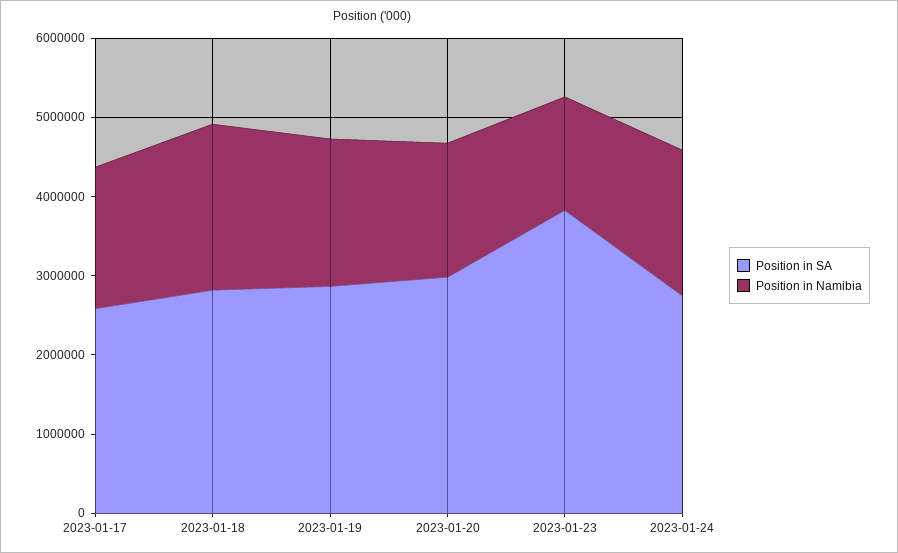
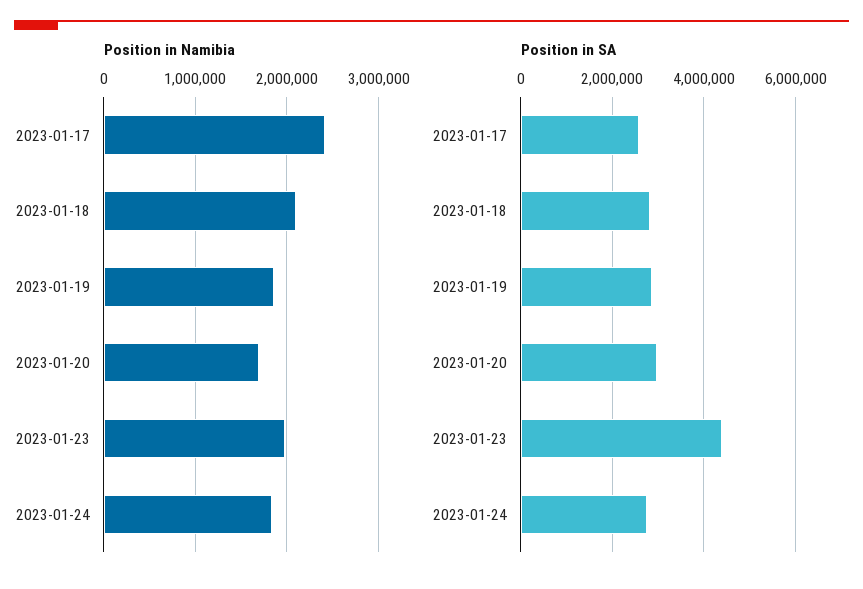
Position in Namibia, 2023-01-17: 1800000 -> 2400000
Position in SA, 2023-01-23: 3800000 -> 4400000
Position in Namibia, 2023-01-23: 1400000 -> 2000000

